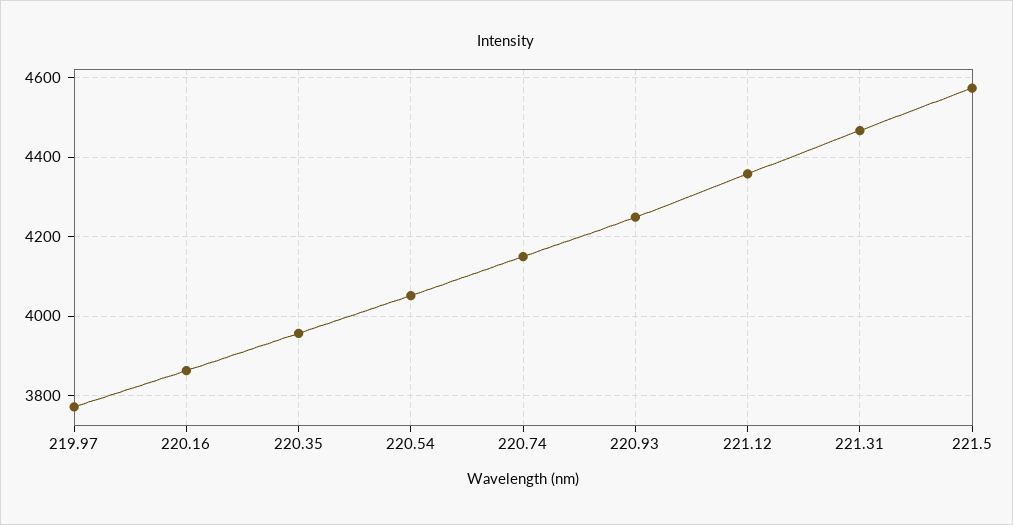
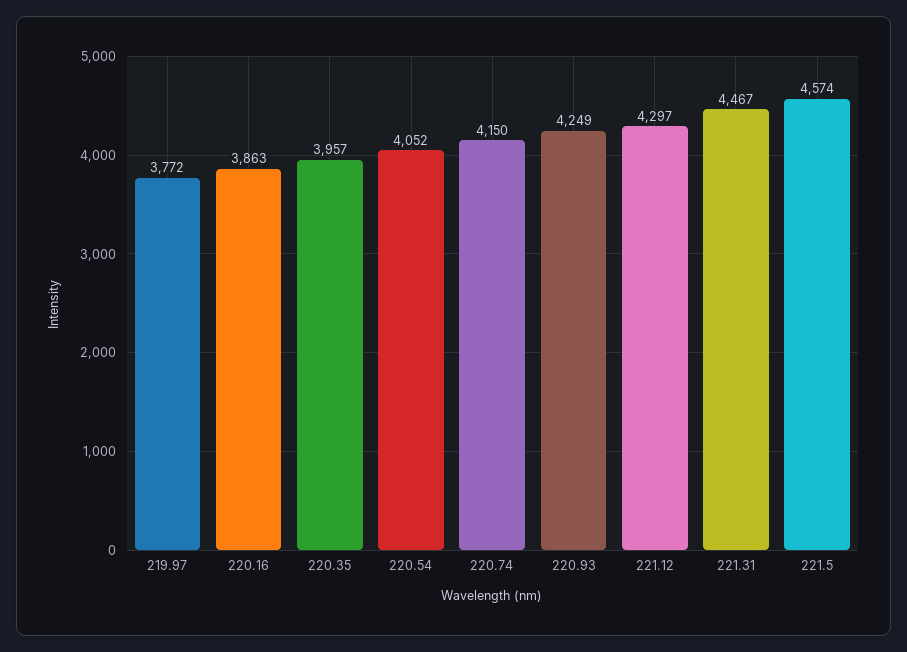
221.12: 4360 -> 4297

